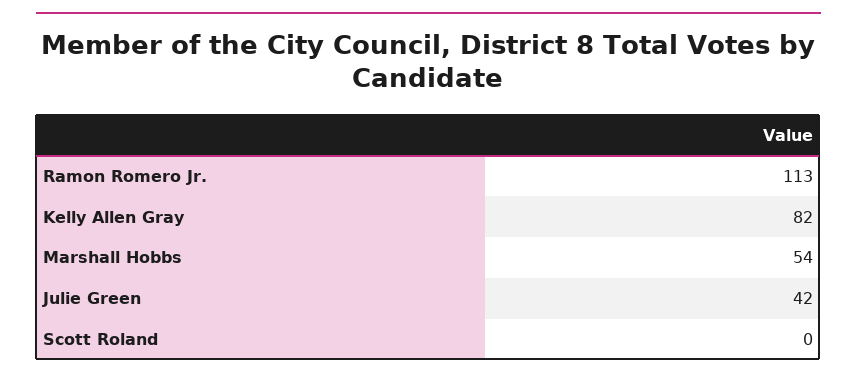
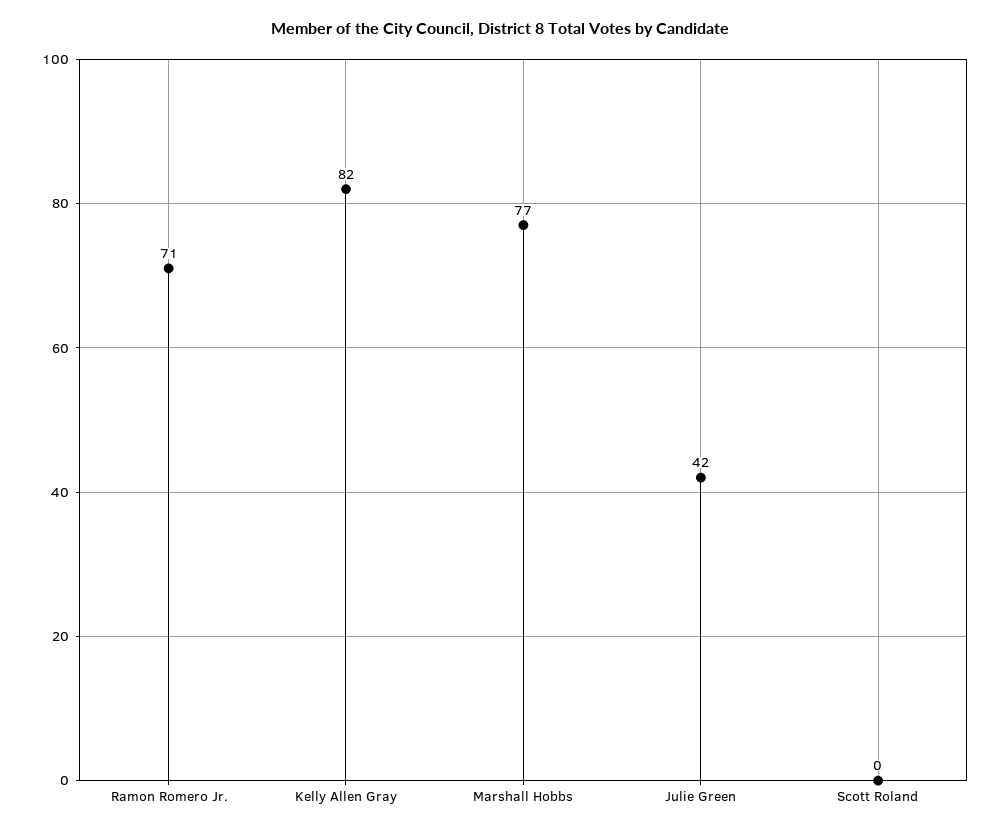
Ramon Romero Jr.: 113 -> 71
Marshall Hobbs: 54 -> 77

